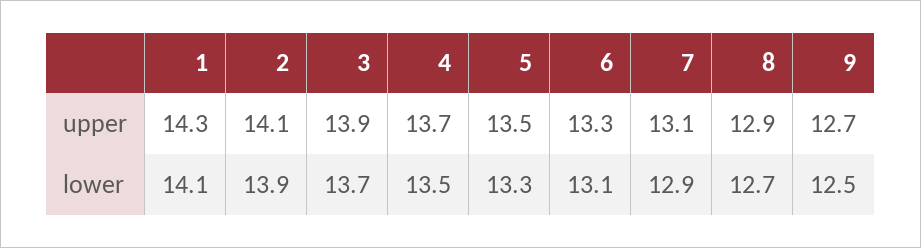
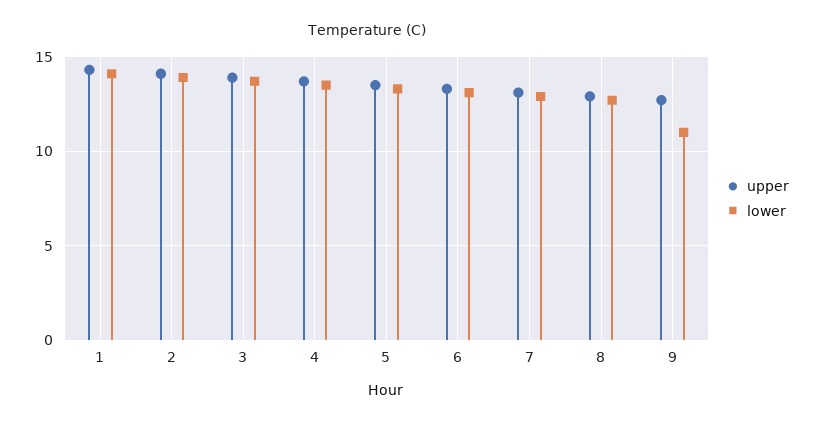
lower, 9: 12.5 -> 11

